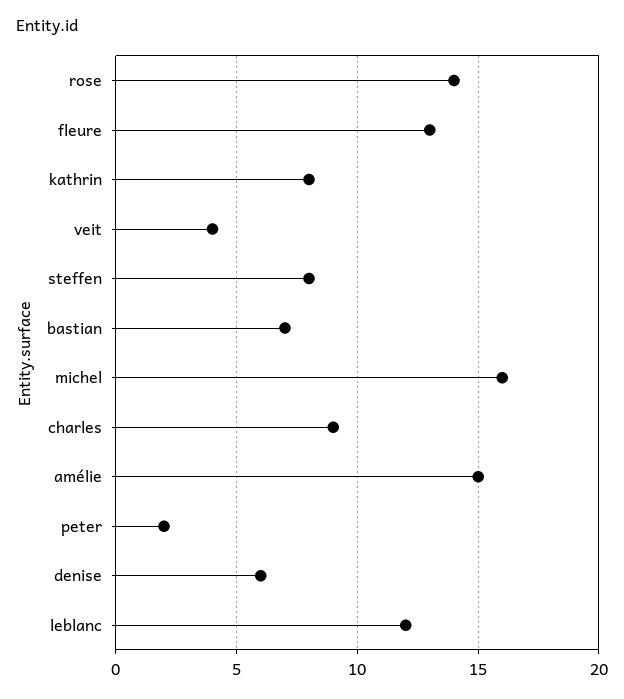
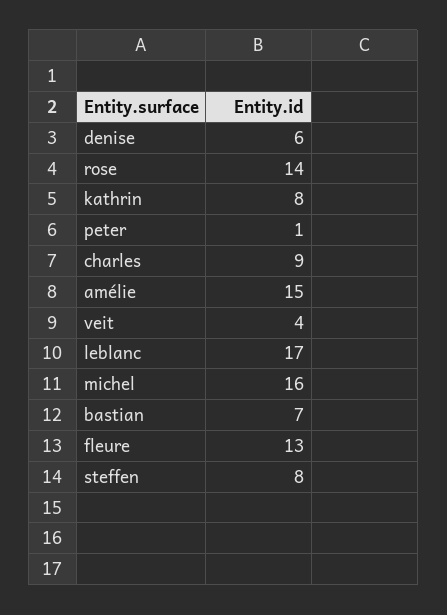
peter: 2 -> 1
leblanc: 12 -> 17

